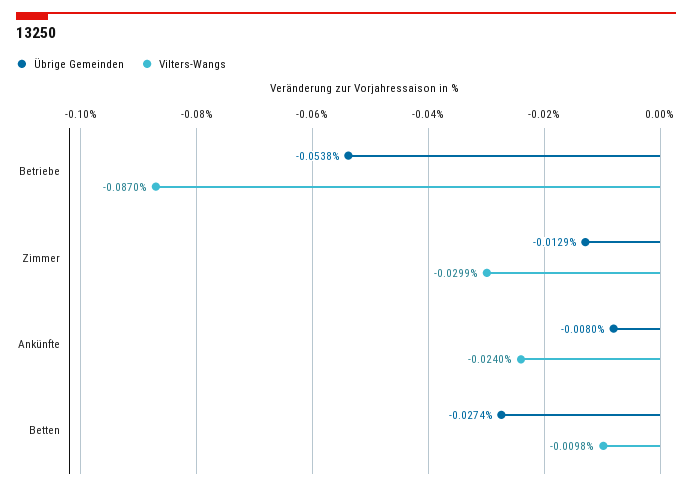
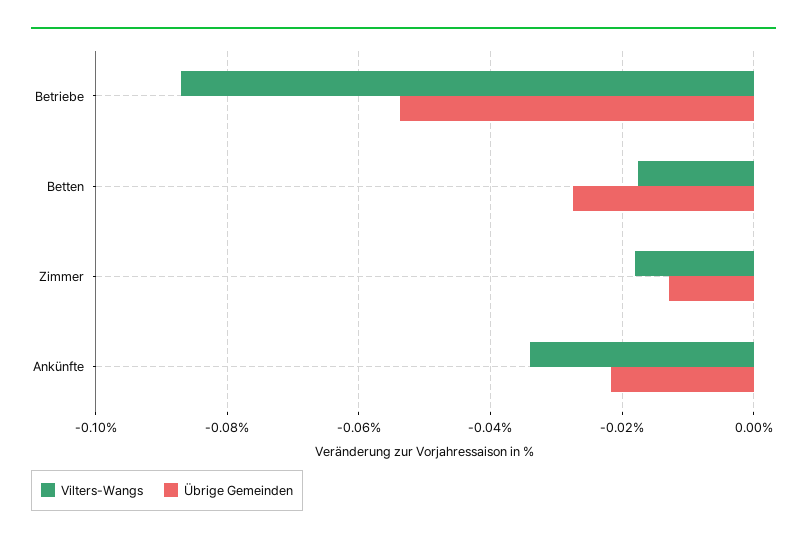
Vilters-Wangs, Zimmer: -0.0299 -> -0.018
Übrige Gemeinden, Ankünfte: -0.008 -> -0.022
Vilters-Wangs, Ankünfte: -0.024 -> -0.034
Vilters-Wangs, Betten: -0.0098 -> -0.018

